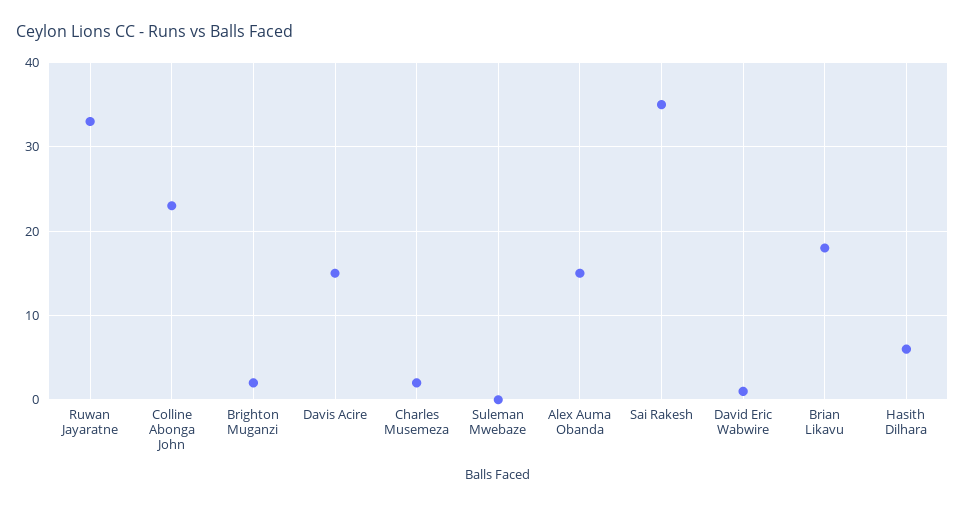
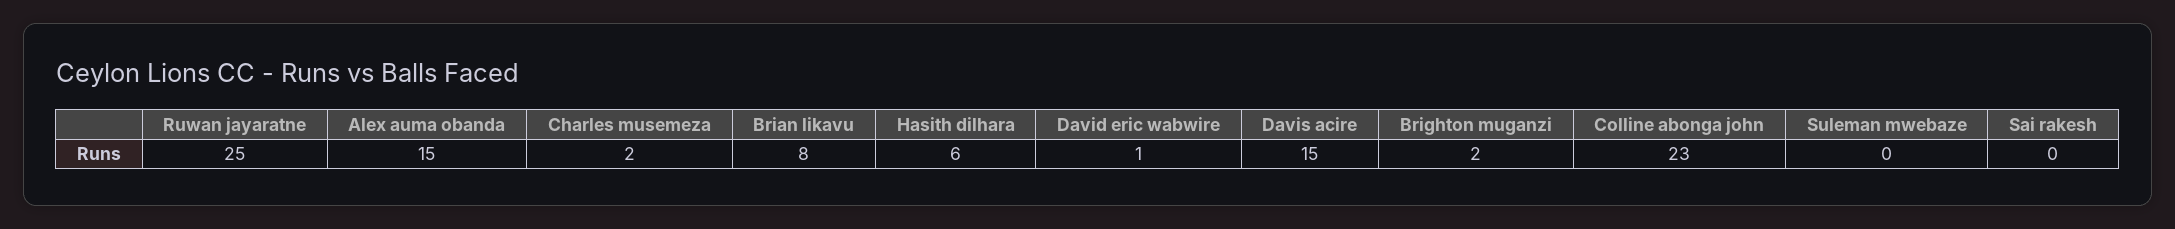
Ruwan Jayaratne: 33 -> 25
Sai Rakesh: 35 -> 0
Brian Likavu: 18 -> 8

